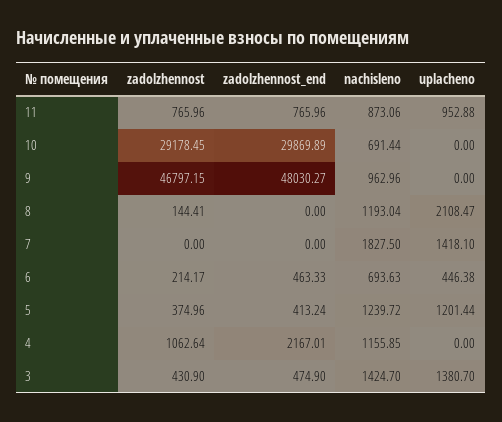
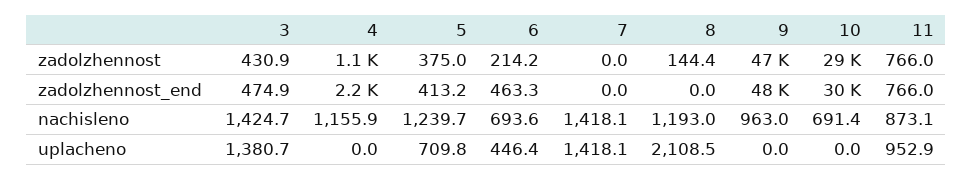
nachisleno, 7: 1827.5 -> 1418.1
uplacheno, 5: 1201.44 -> 709.8

